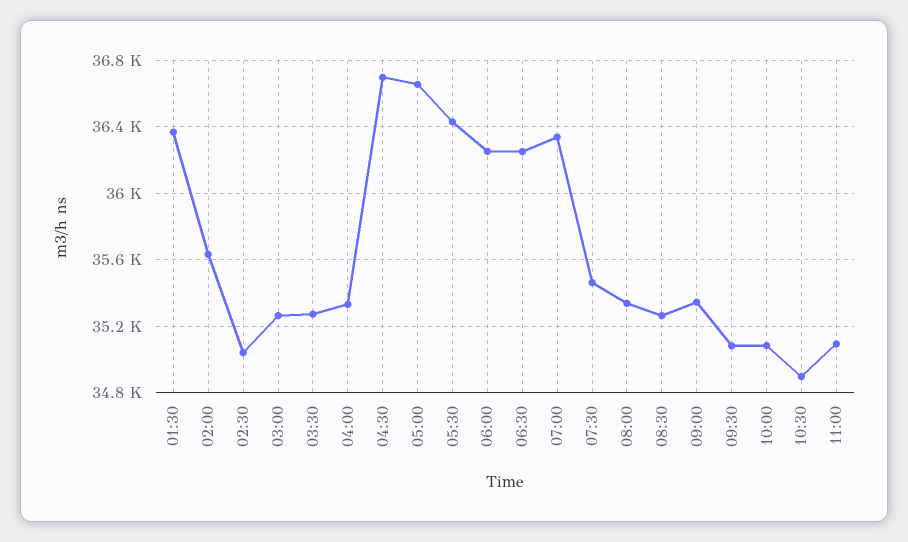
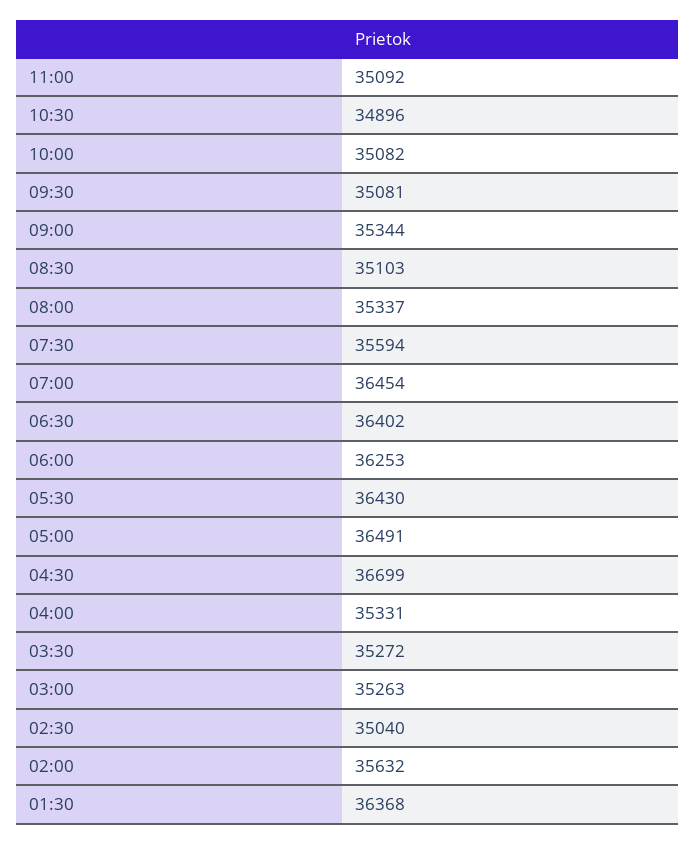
05:00: 36650 -> 36491
06:30: 36250 -> 36402
07:00: 36350 -> 36454
07:30: 35450 -> 35594
08:30: 35250 -> 35103

